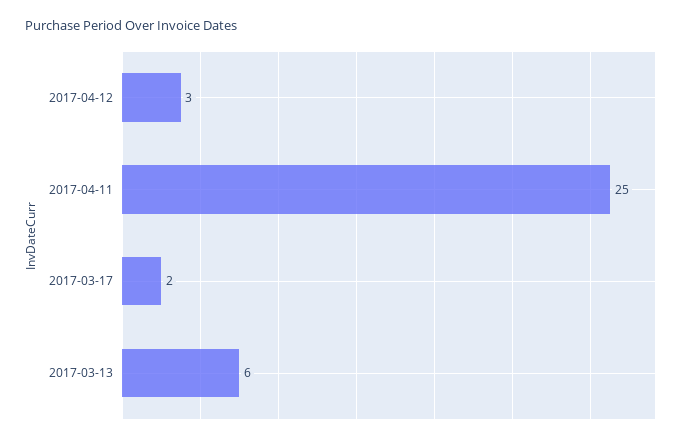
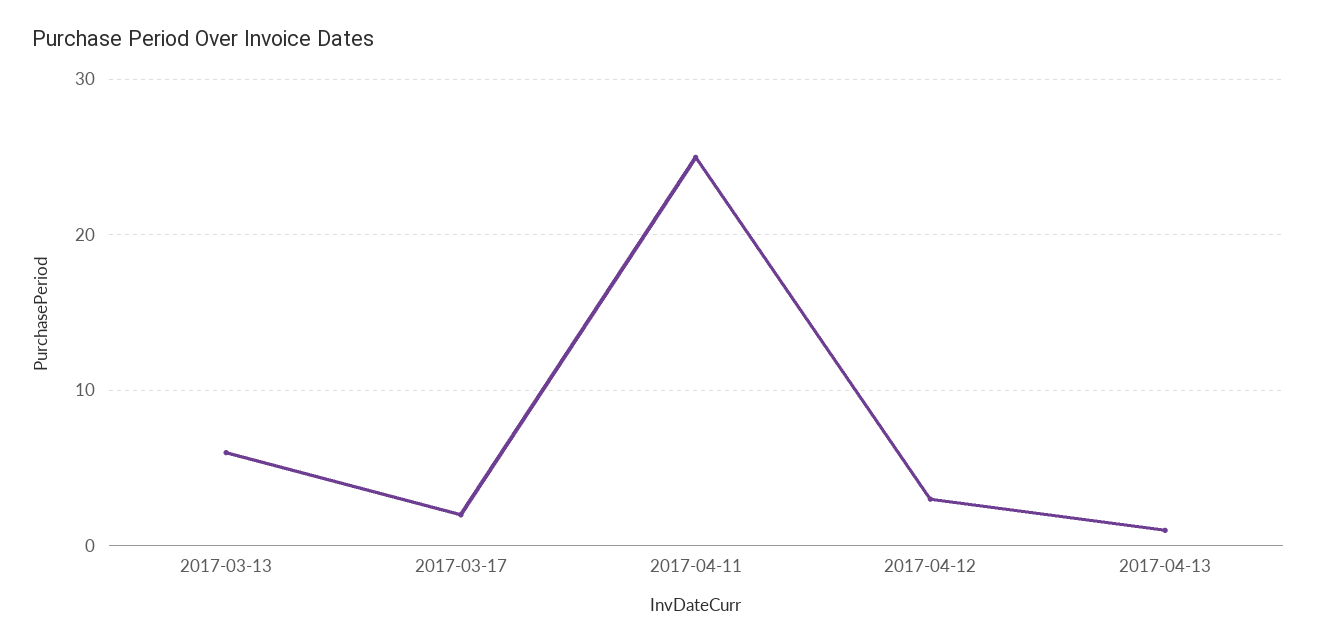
2017-04-13: none -> 1

